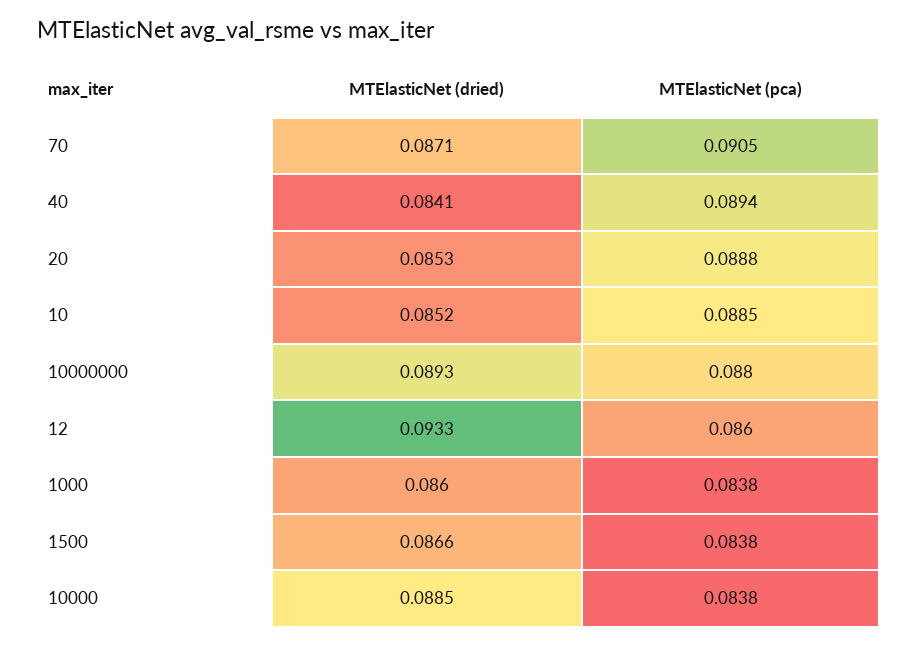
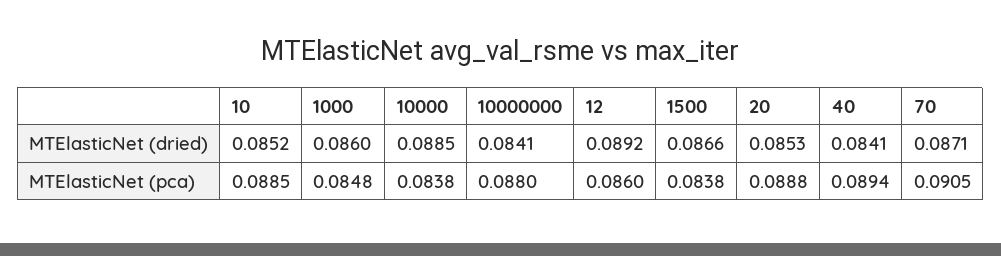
MTElasticNet (dried), 10000000: 0.0893 -> 0.0841
MTElasticNet (dried), 12: 0.0933 -> 0.0892
MTElasticNet (pca), 1000: 0.0838 -> 0.0848

